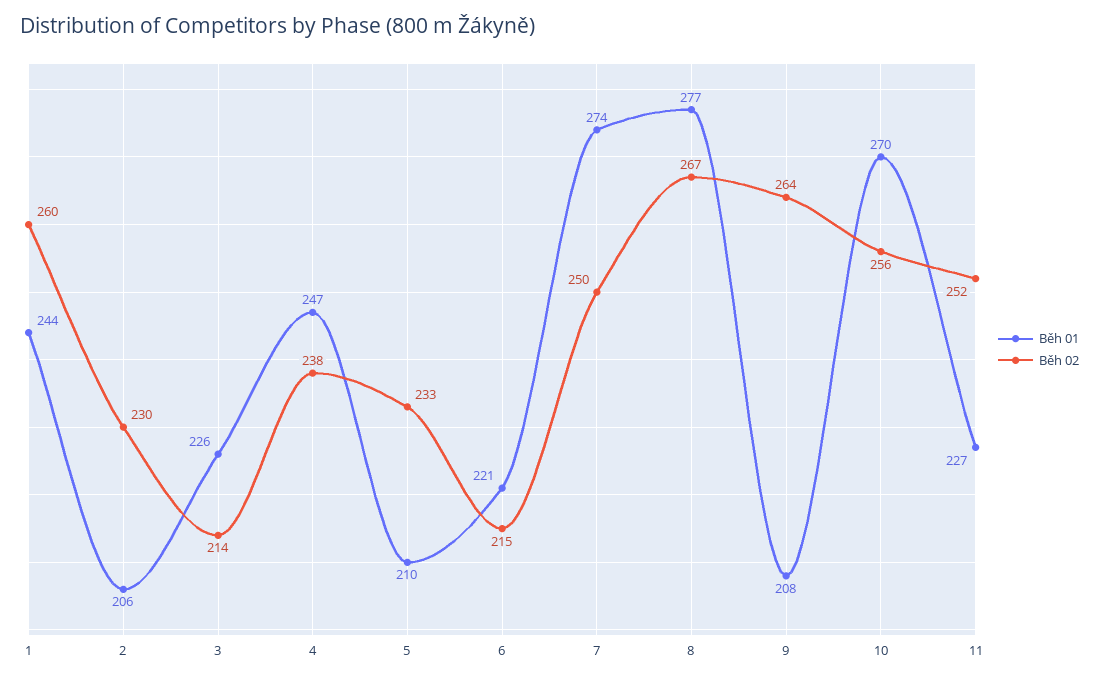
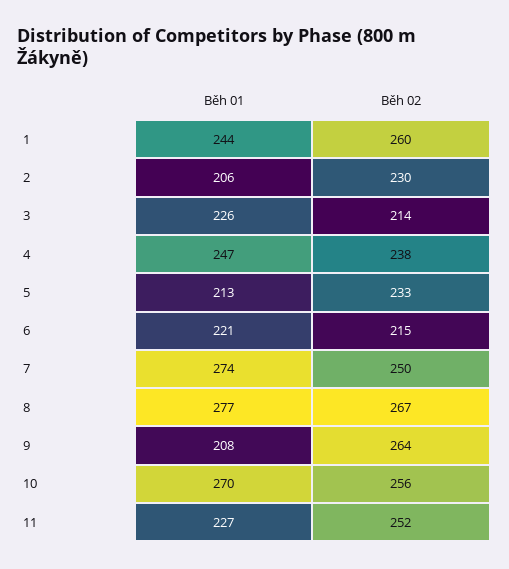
Běh 01, 5: 210 -> 213

